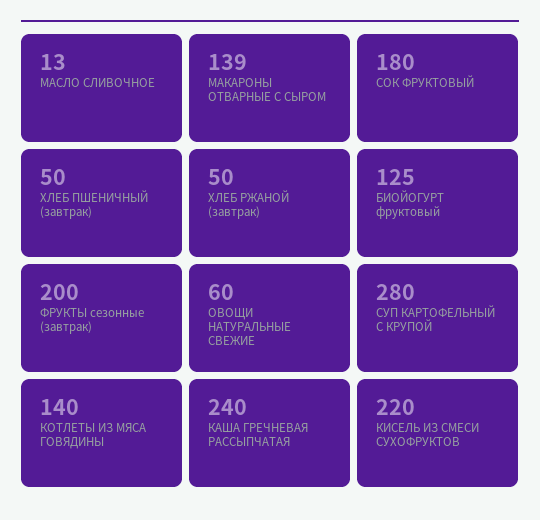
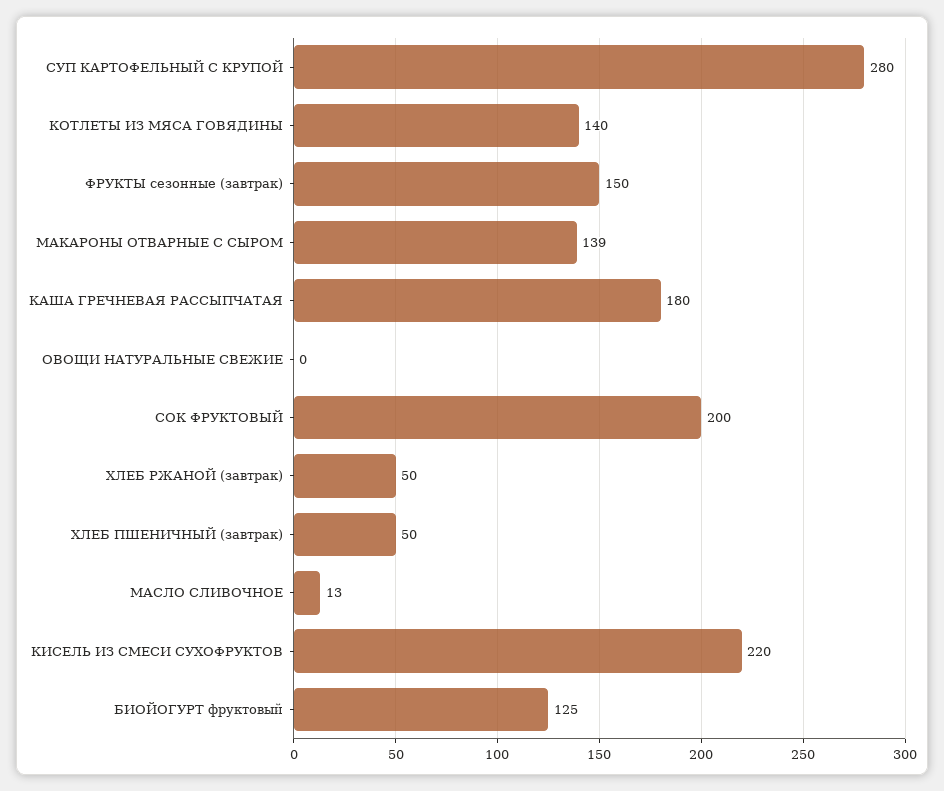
СОК ФРУКТОВЫЙ: 180 -> 200
ФРУКТЫ сезонные (завтрак): 200 -> 150
ОВОЩИ НАТУРАЛЬНЫЕ СВЕЖИЕ: 60 -> 0
КАША ГРЕЧНЕВАЯ РАССЫПЧАТАЯ: 240 -> 180

